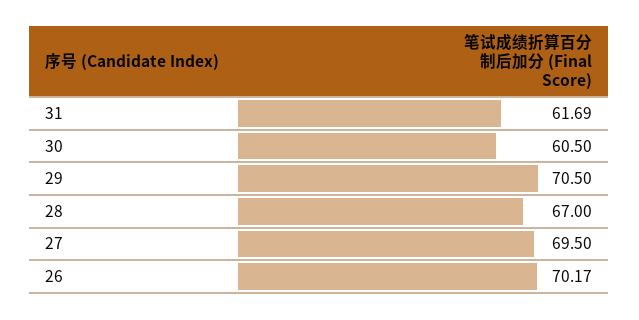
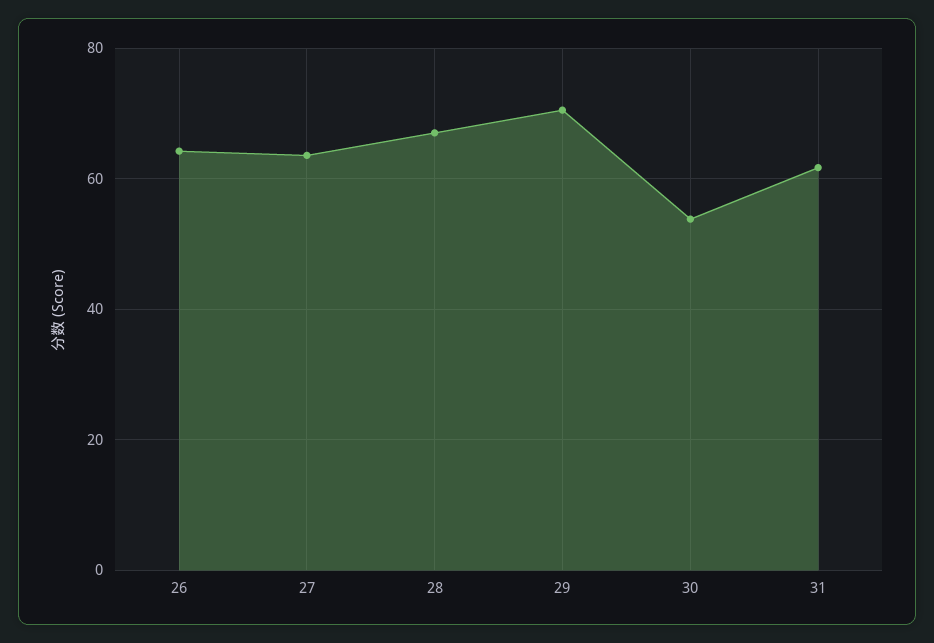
30: 60.5 -> 54
27: 69.5 -> 64
26: 70.17 -> 64

